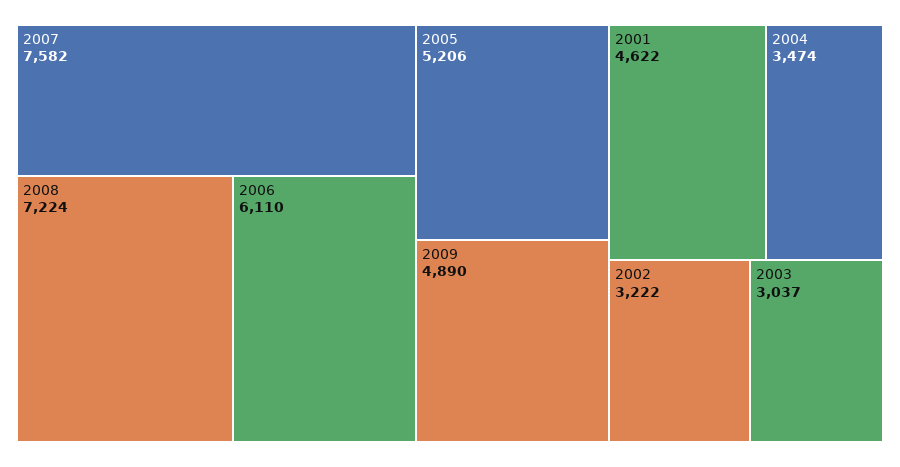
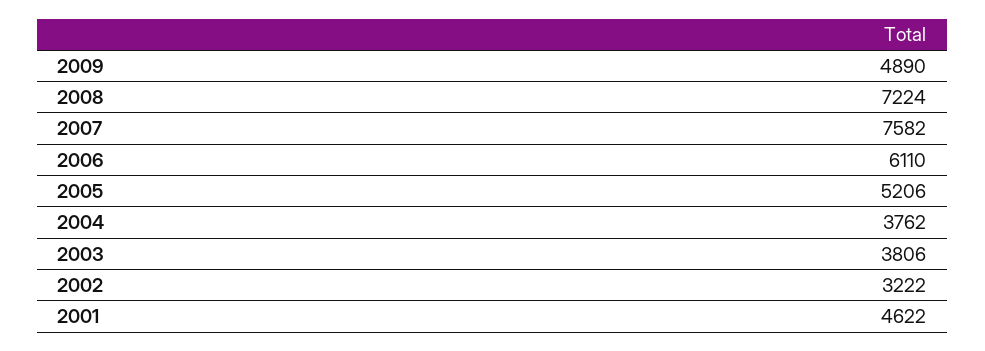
2004: 3474 -> 3762
2003: 3037 -> 3806

